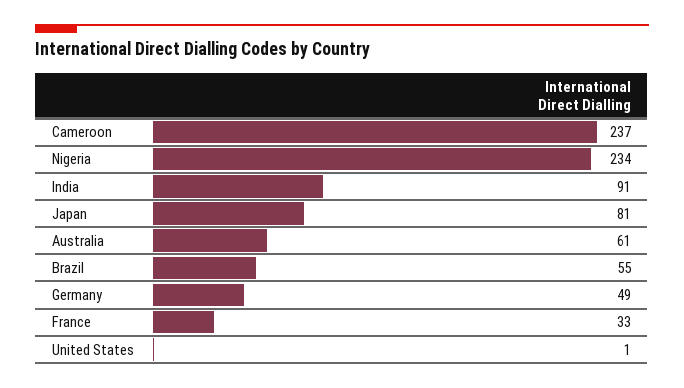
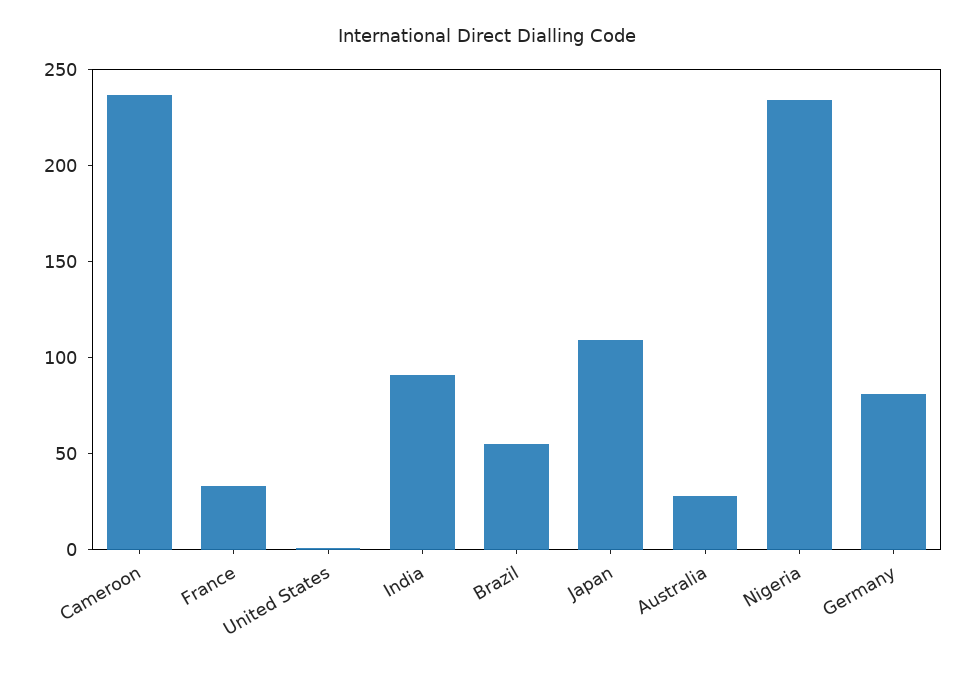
Japan: 81 -> 110
Australia: 61 -> 30
Germany: 49 -> 80

